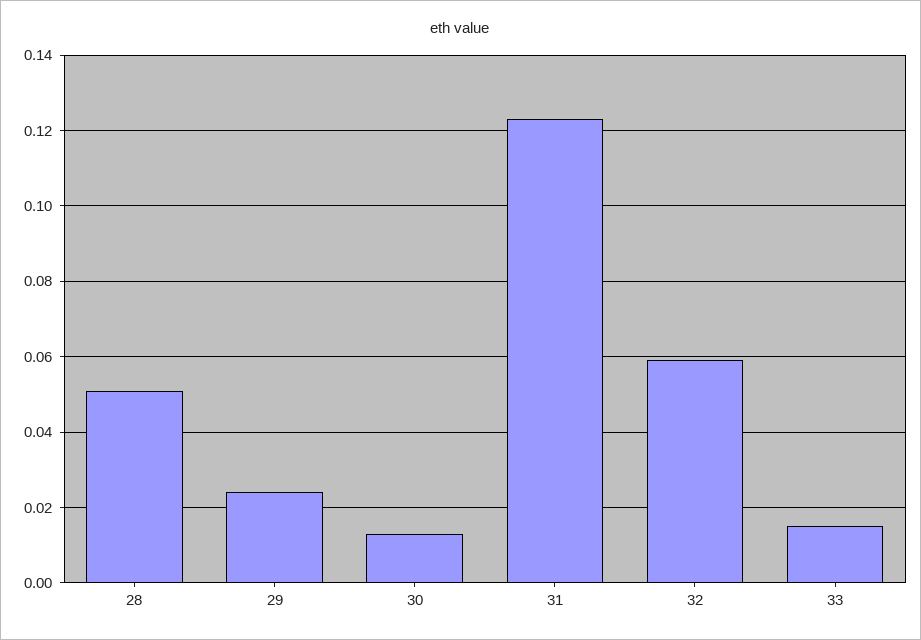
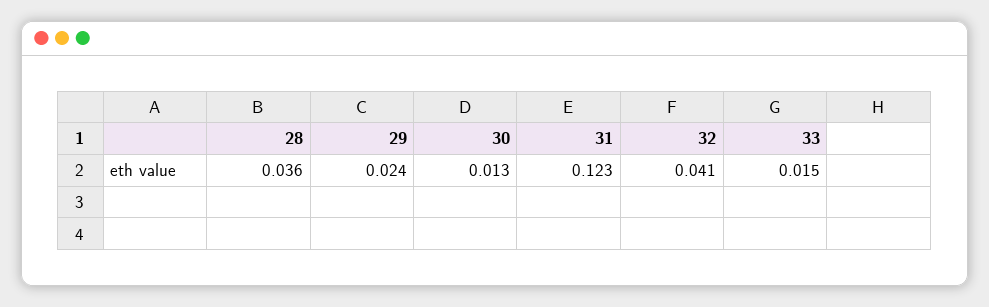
28: 0.05 -> 0.036
32: 0.06 -> 0.041

